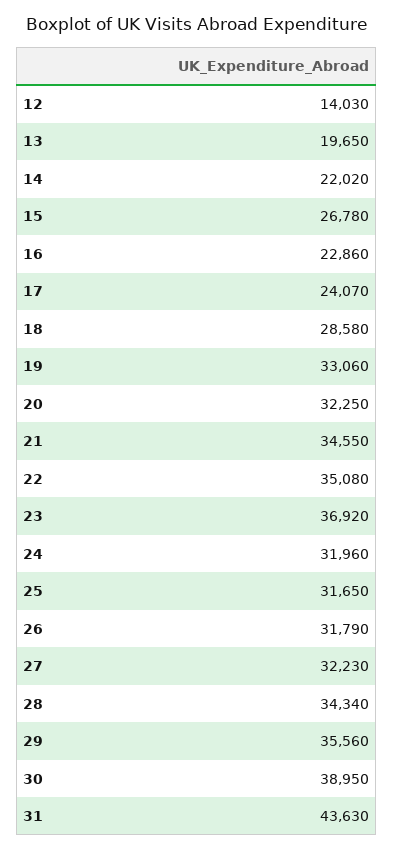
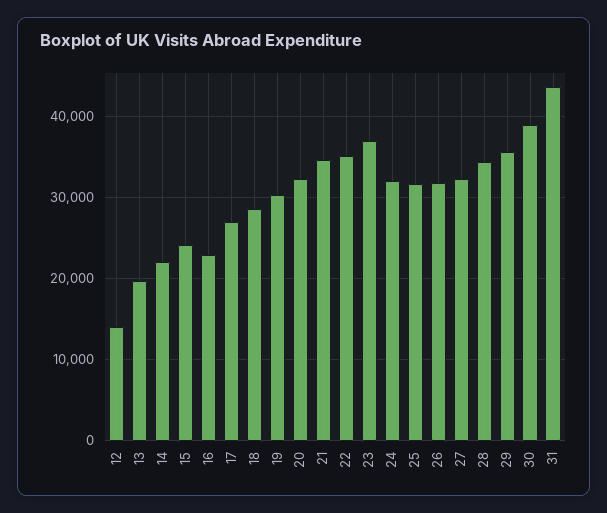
15: 26780 -> 24000
17: 24070 -> 27000
19: 33060 -> 30000

